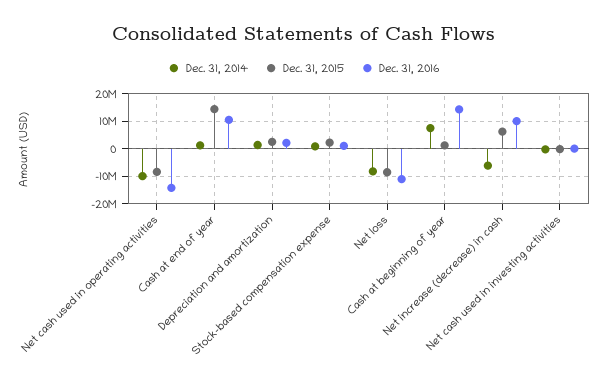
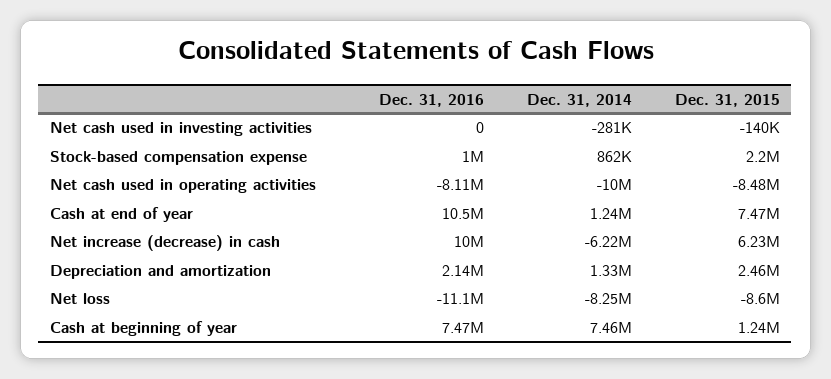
Dec. 31, 2016, Net cash used in operating activities: -15000000 -> -8110000
Dec. 31, 2015, Cash at end of year: 15000000 -> 7470000
Dec. 31, 2016, Cash at beginning of year: 15000000 -> 7470000

